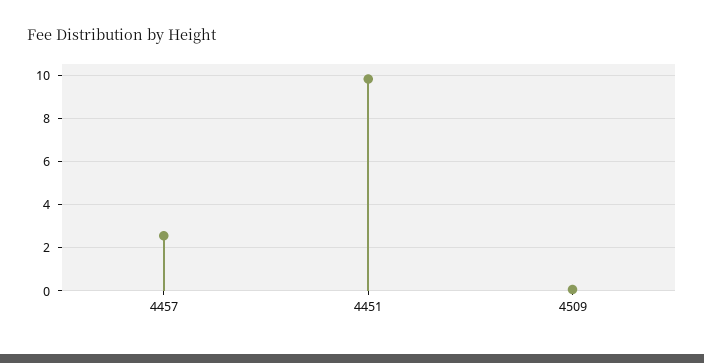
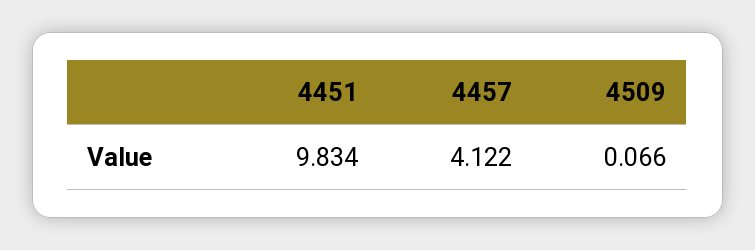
4457: 2.5 -> 4.122

